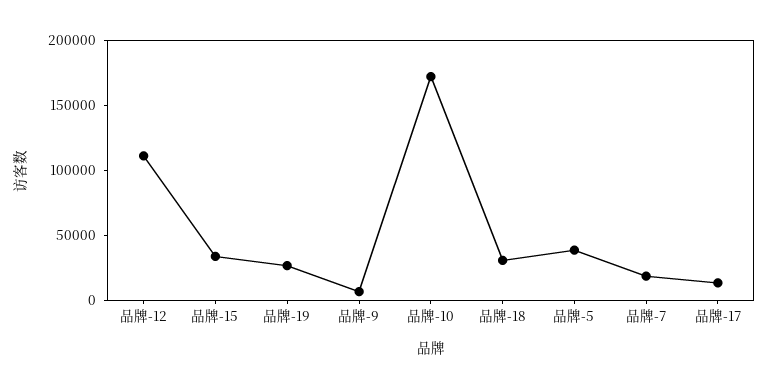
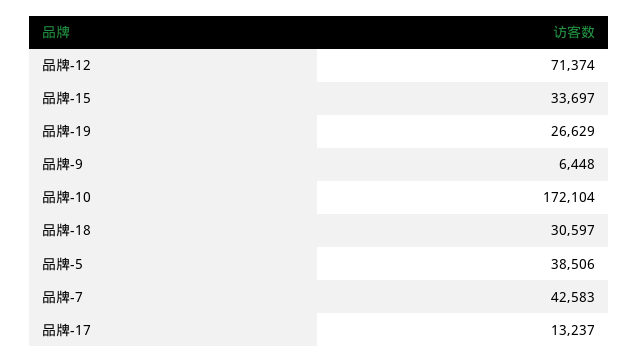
品牌-12: 110000 -> 71374
品牌-7: 20000 -> 42583

